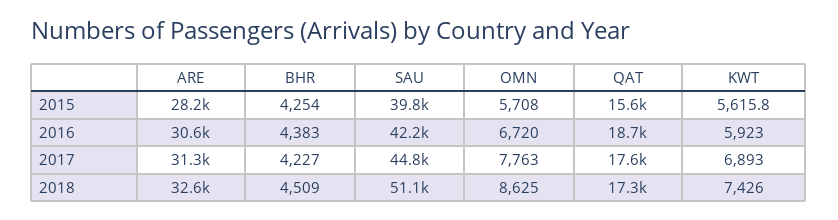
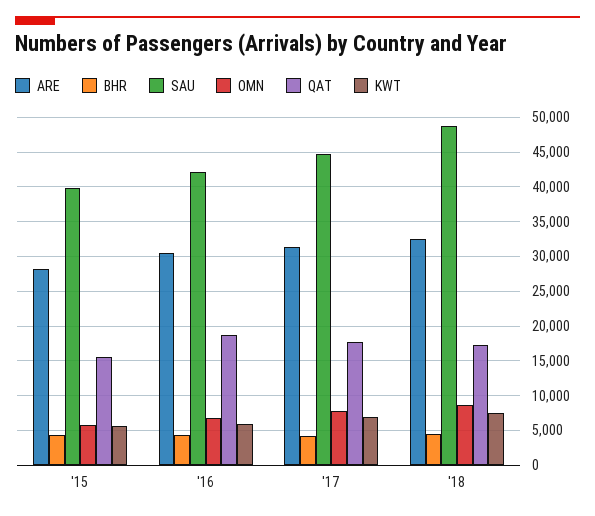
SAU, 2018: 51100 -> 49000

